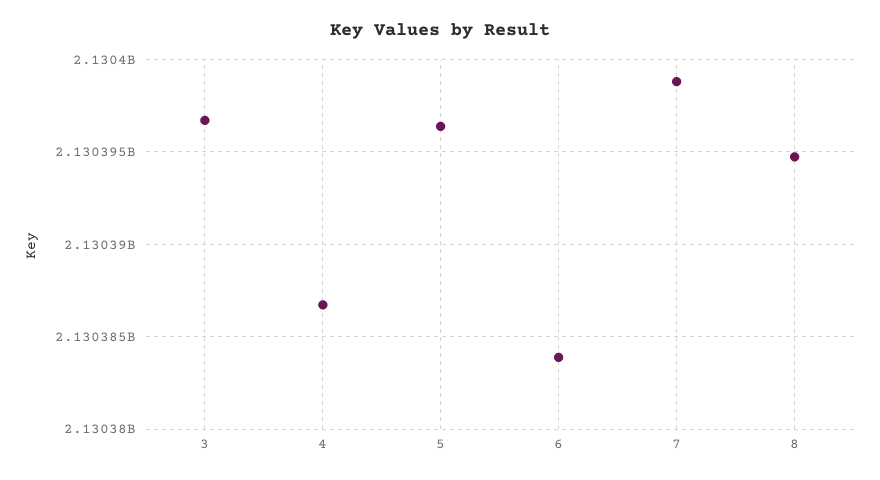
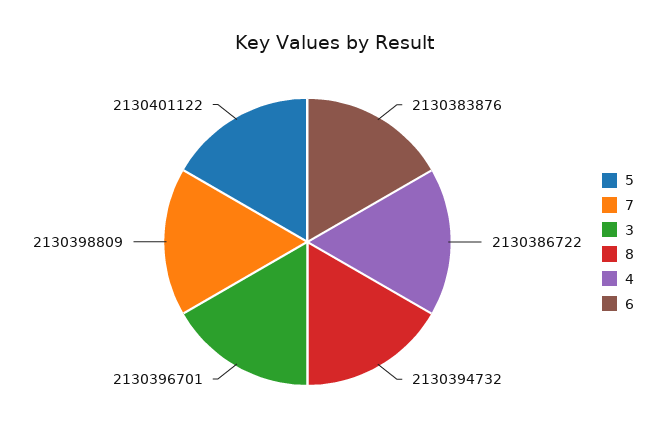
5: 2130396500 -> 2130401122

